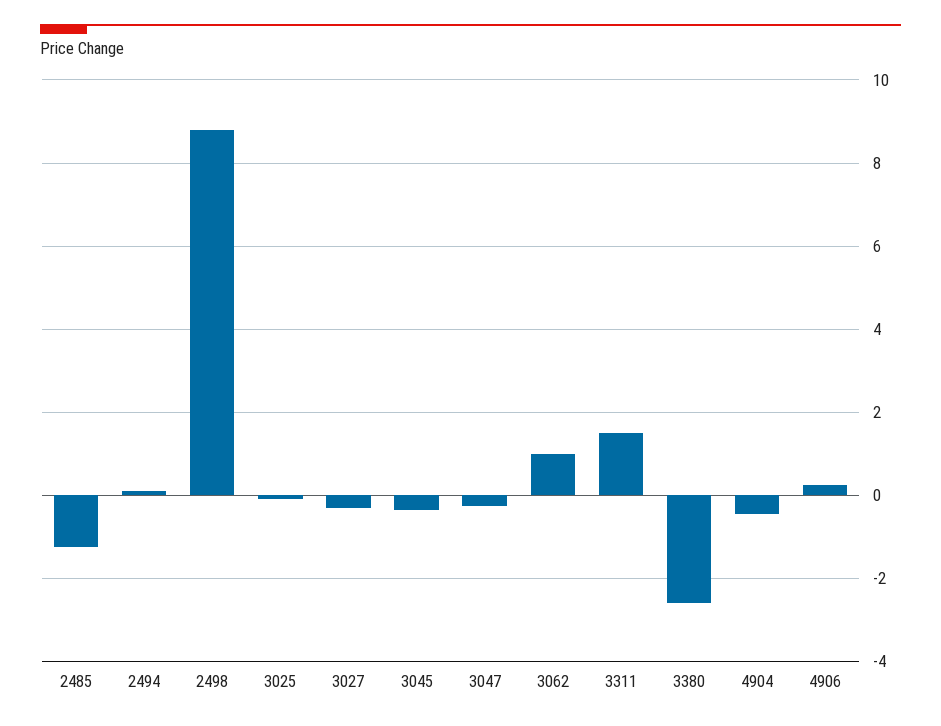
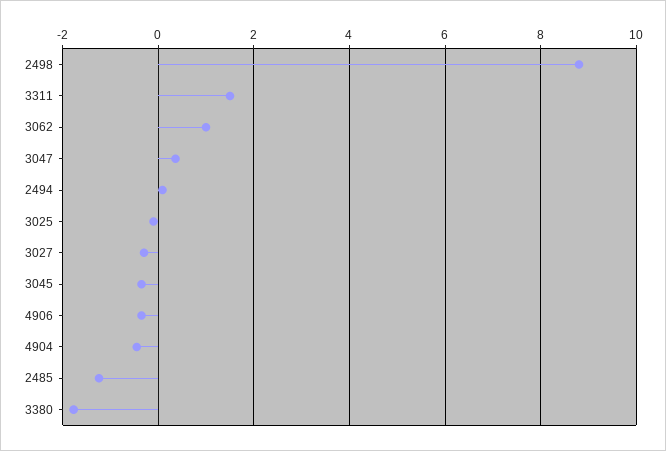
3047: -0.2 -> 0.4
3380: -2.6 -> -1.8
4906: 0.2 -> -0.4

